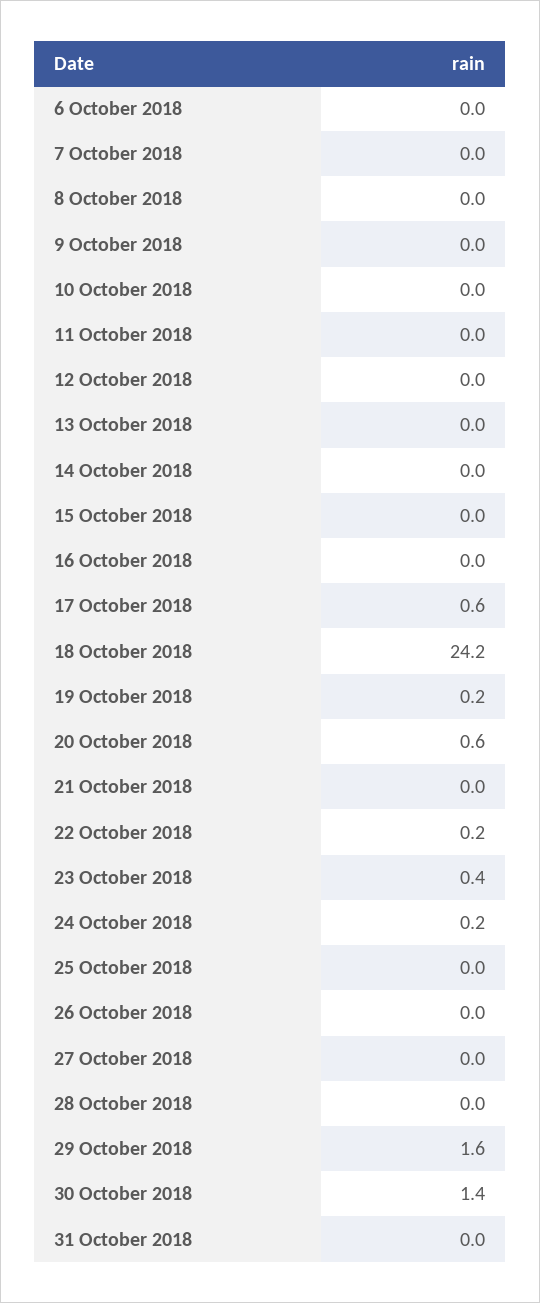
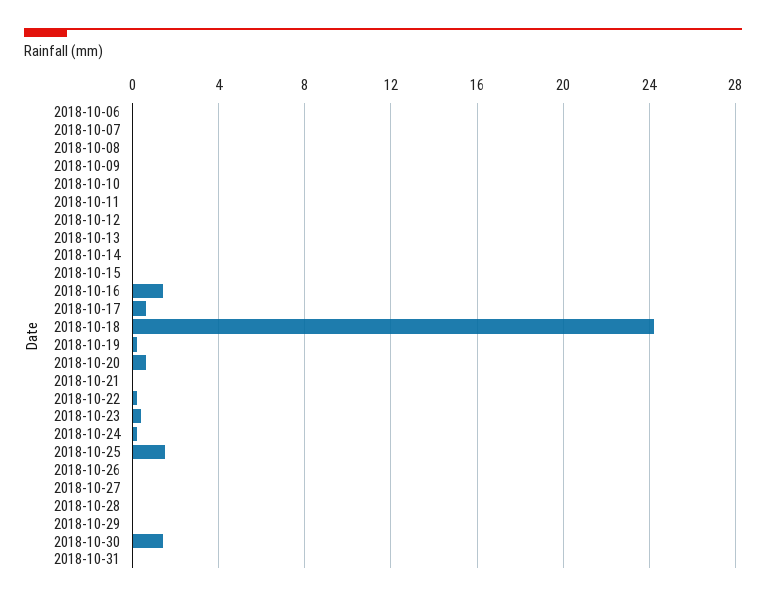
16 October 2018: 0 -> 1.5
25 October 2018: 0 -> 1.5
29 October 2018: 1.6 -> 0

